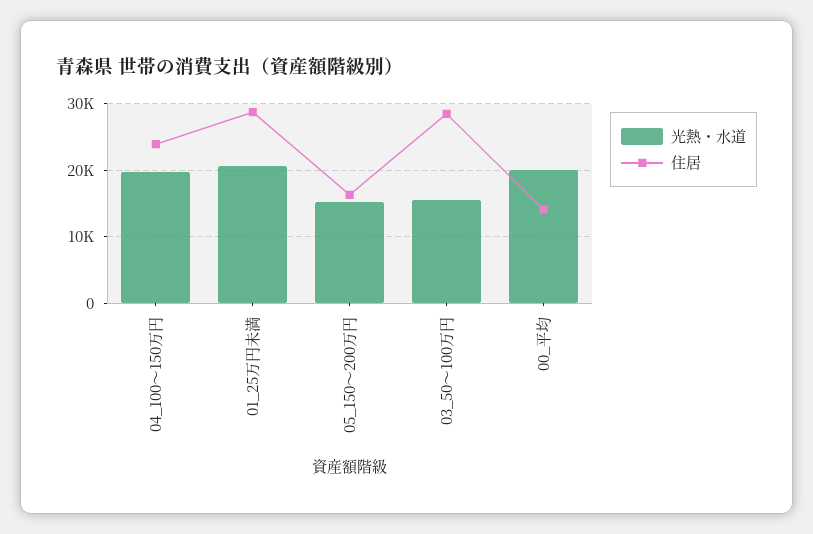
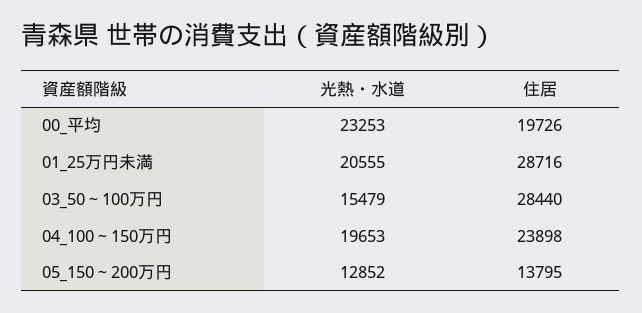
光熱・水道, 05_150～200万円: 15000 -> 12852
住居, 05_150～200万円: 16000 -> 13795
光熱・水道, 00_平均: 20000 -> 23253
住居, 00_平均: 14000 -> 19726

